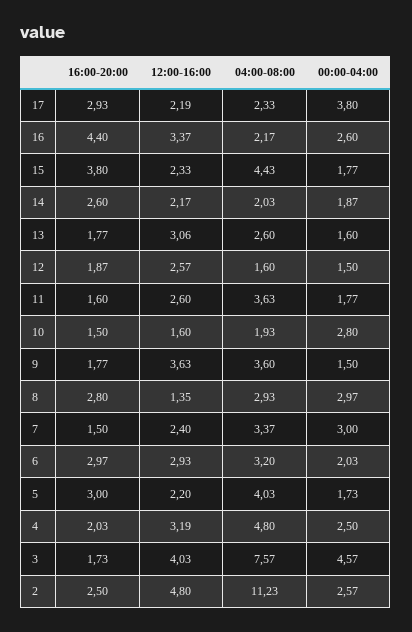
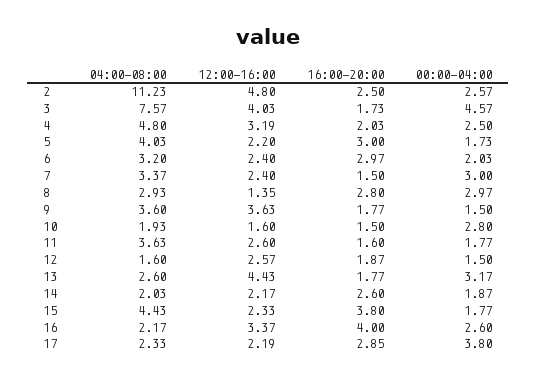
16:00-20:00, 17: 2.93 -> 2.85
16:00-20:00, 16: 4.4 -> 4
12:00-16:00, 13: 3.06 -> 4.43
00:00-04:00, 13: 1.6 -> 3.17
12:00-16:00, 6: 2.93 -> 2.4

